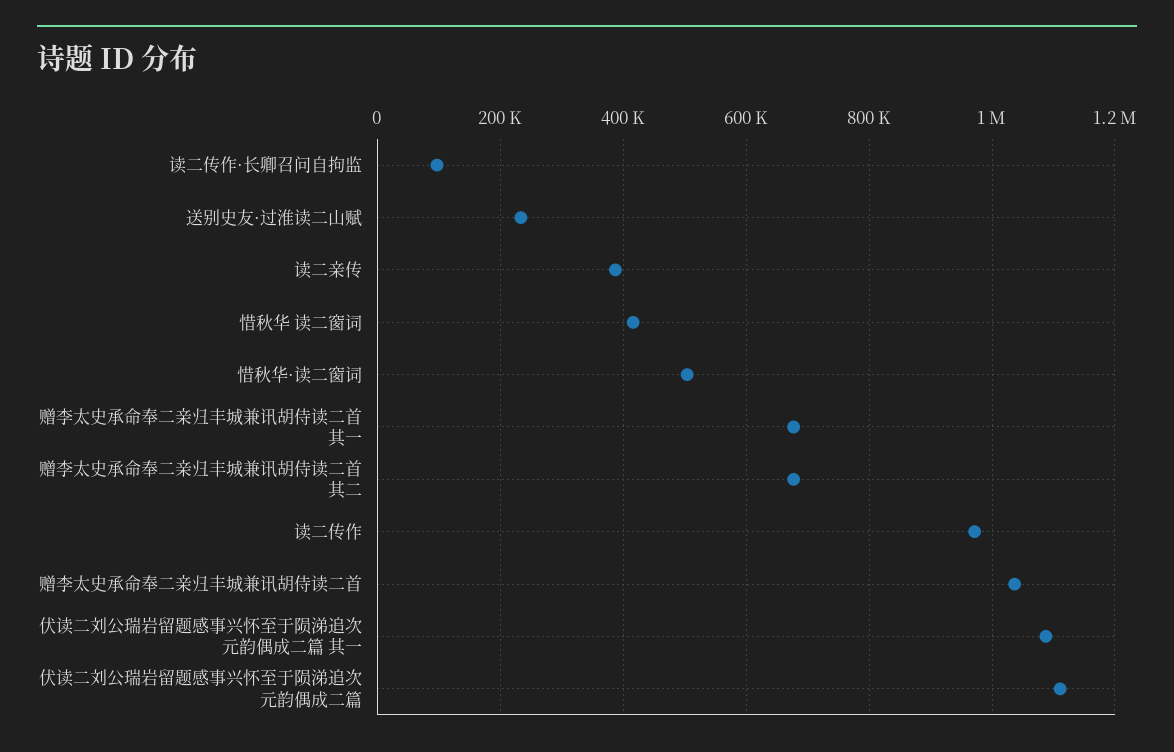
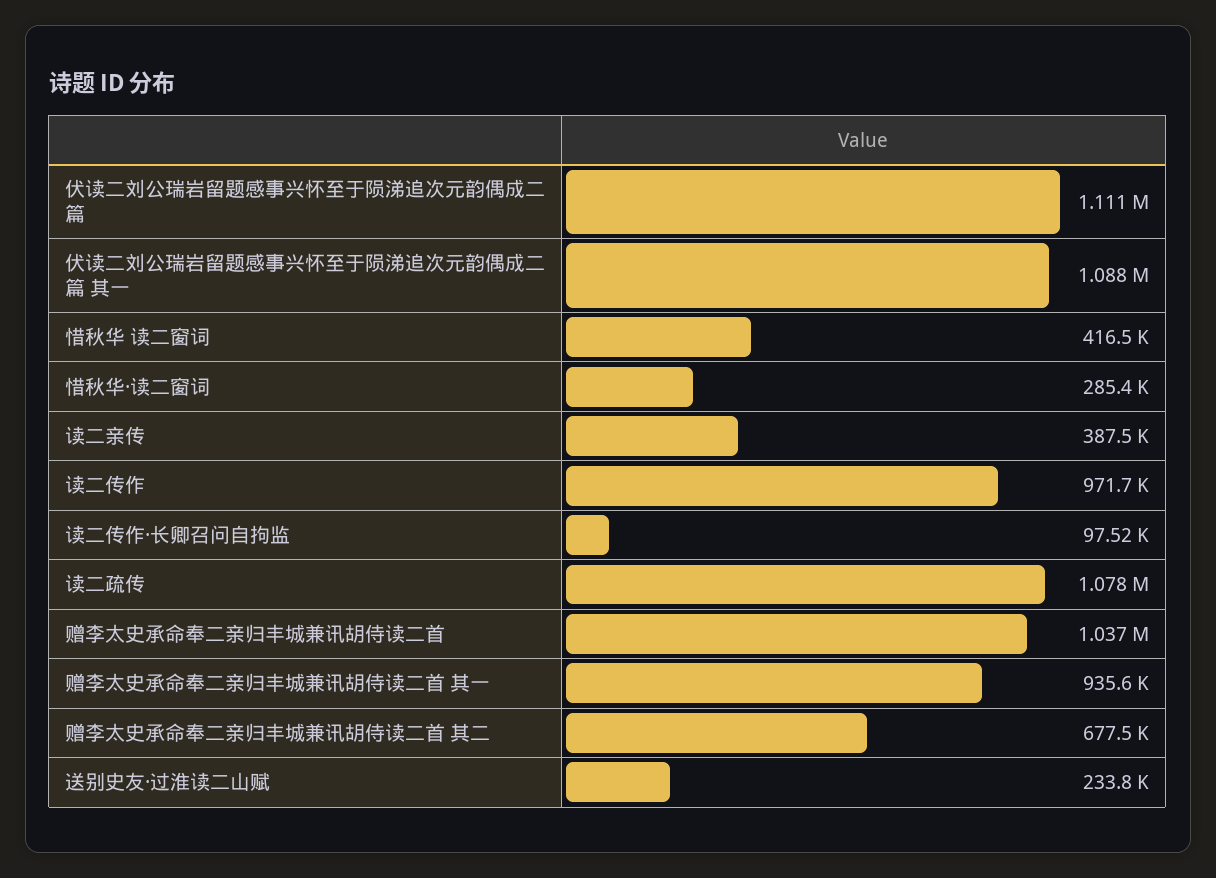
惜秋华·读二窗词: 500000 -> 285400
赠李太史承命奉二亲归丰城兼讯胡侍读二首 其一: 680000 -> 935600
读二疏传: none -> 1078000

